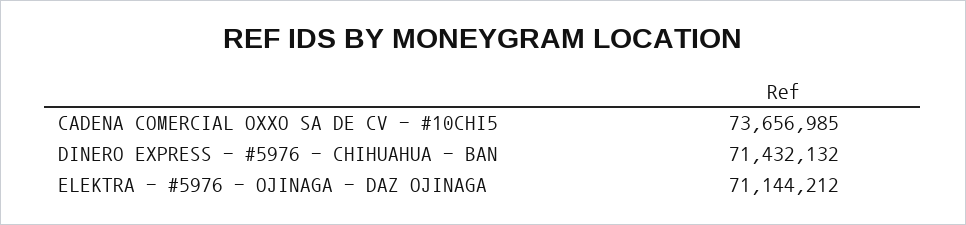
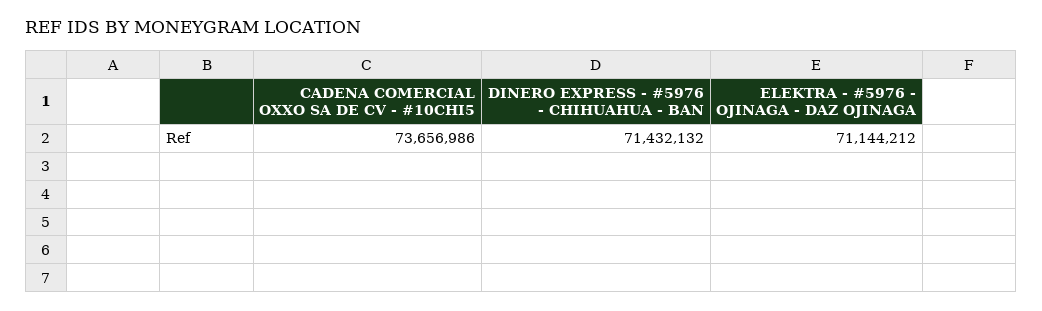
CADENA COMERCIAL OXXO SA DE CV - #10CHI5: 73656985 -> 73656986

